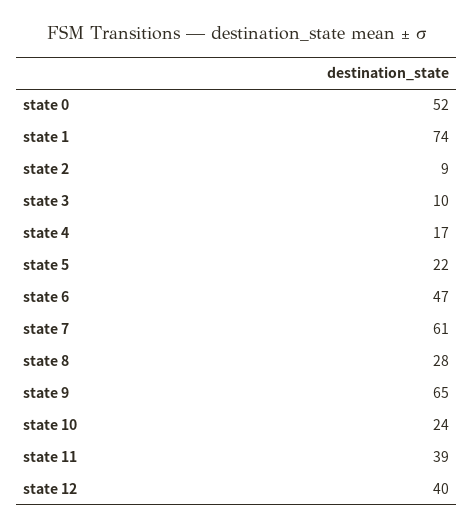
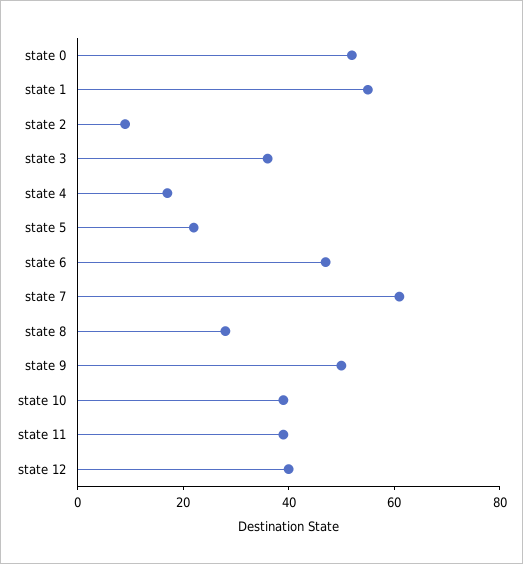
state 1: 74 -> 55
state 3: 10 -> 35
state 9: 65 -> 50
state 10: 24 -> 40

